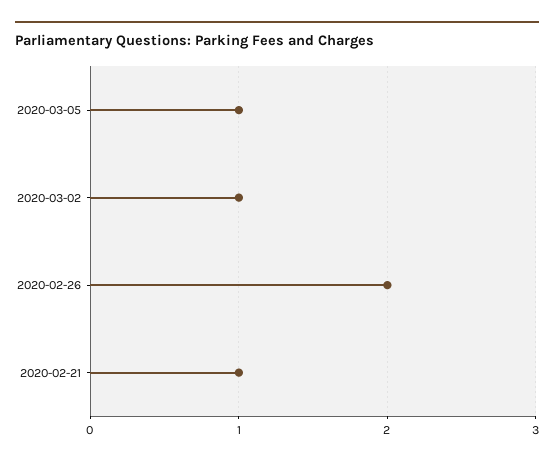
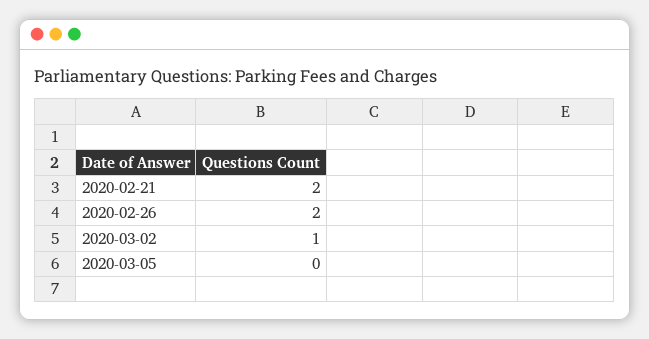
2020-03-05: 1 -> 0
2020-02-21: 1 -> 2

